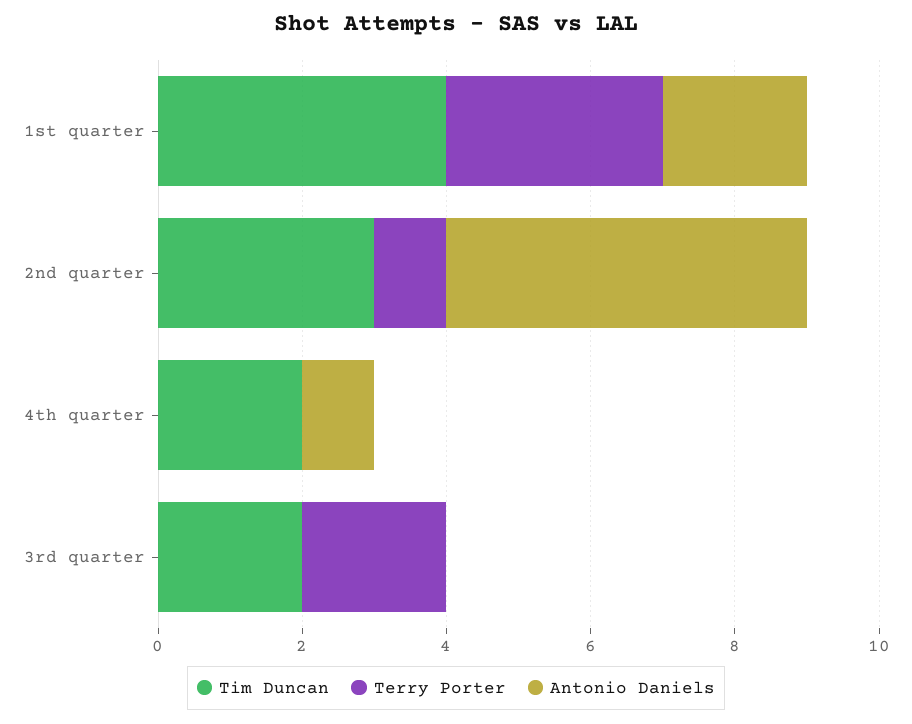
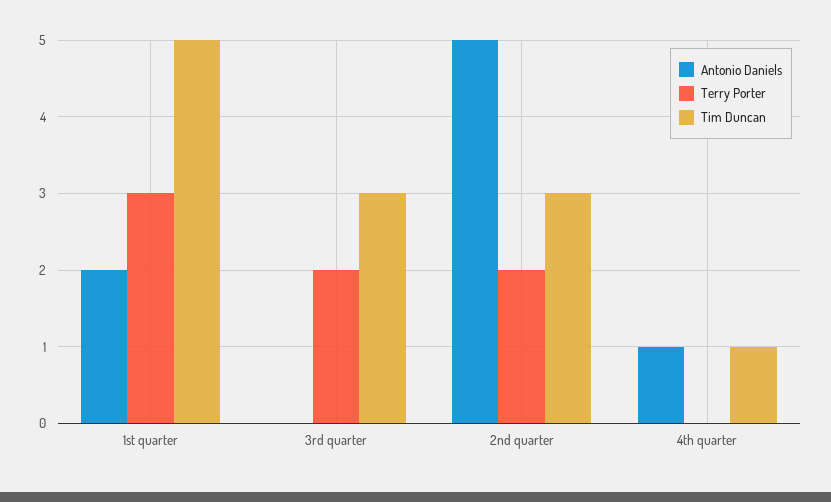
Tim Duncan, 1st quarter: 4 -> 5
Terry Porter, 2nd quarter: 1 -> 2
Tim Duncan, 4th quarter: 2 -> 1
Tim Duncan, 3rd quarter: 2 -> 3

